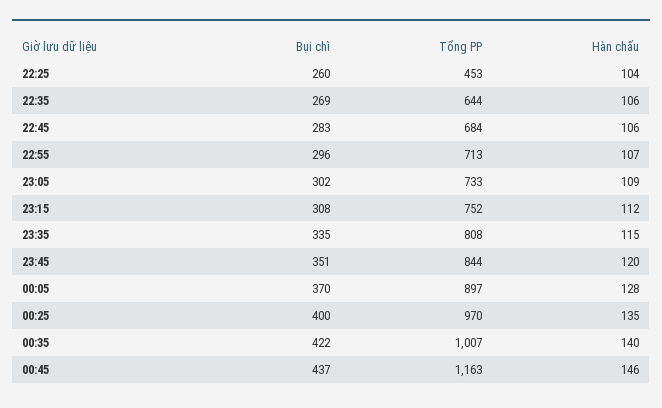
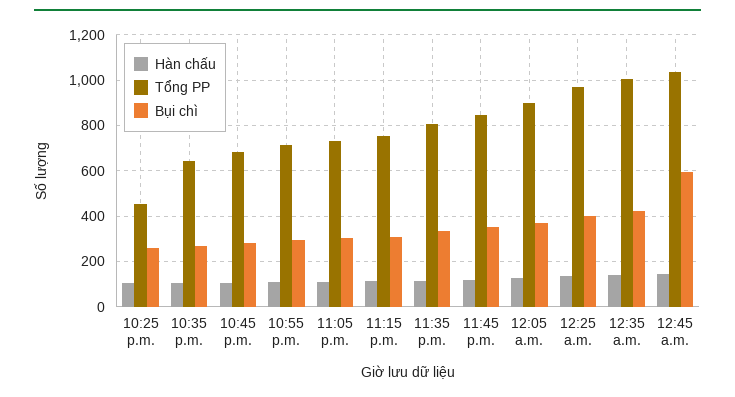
Bụi chì, 00:45: 437 -> 600
Tổng PP, 00:45: 1163 -> 1050

